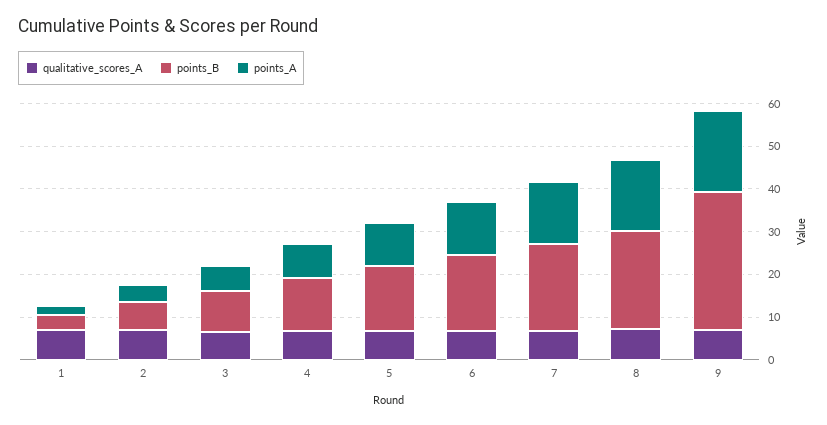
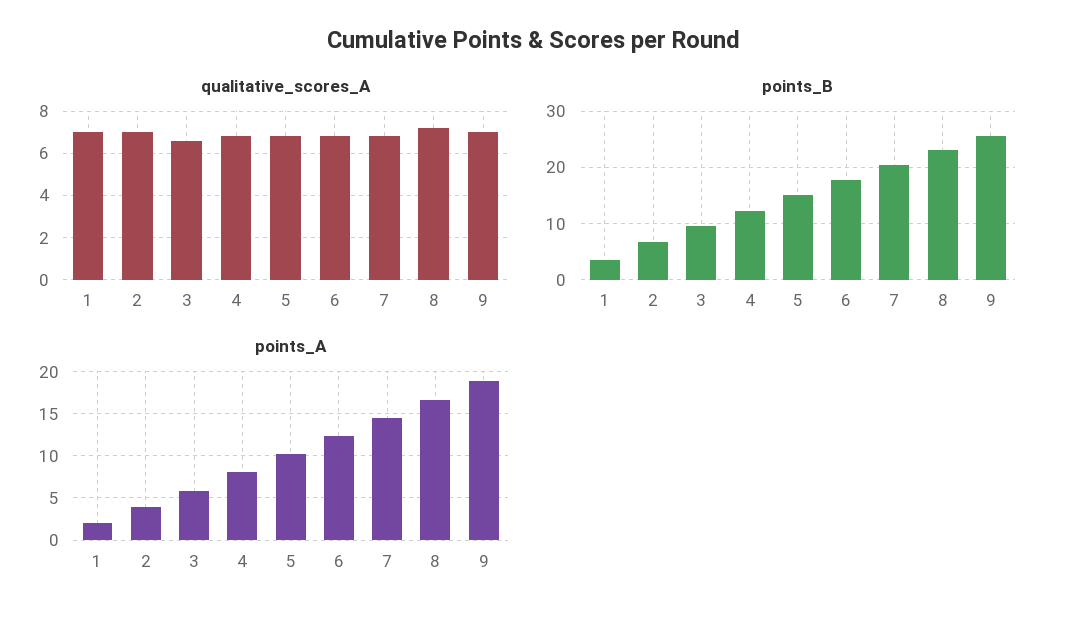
points_B, 9: 32 -> 26

